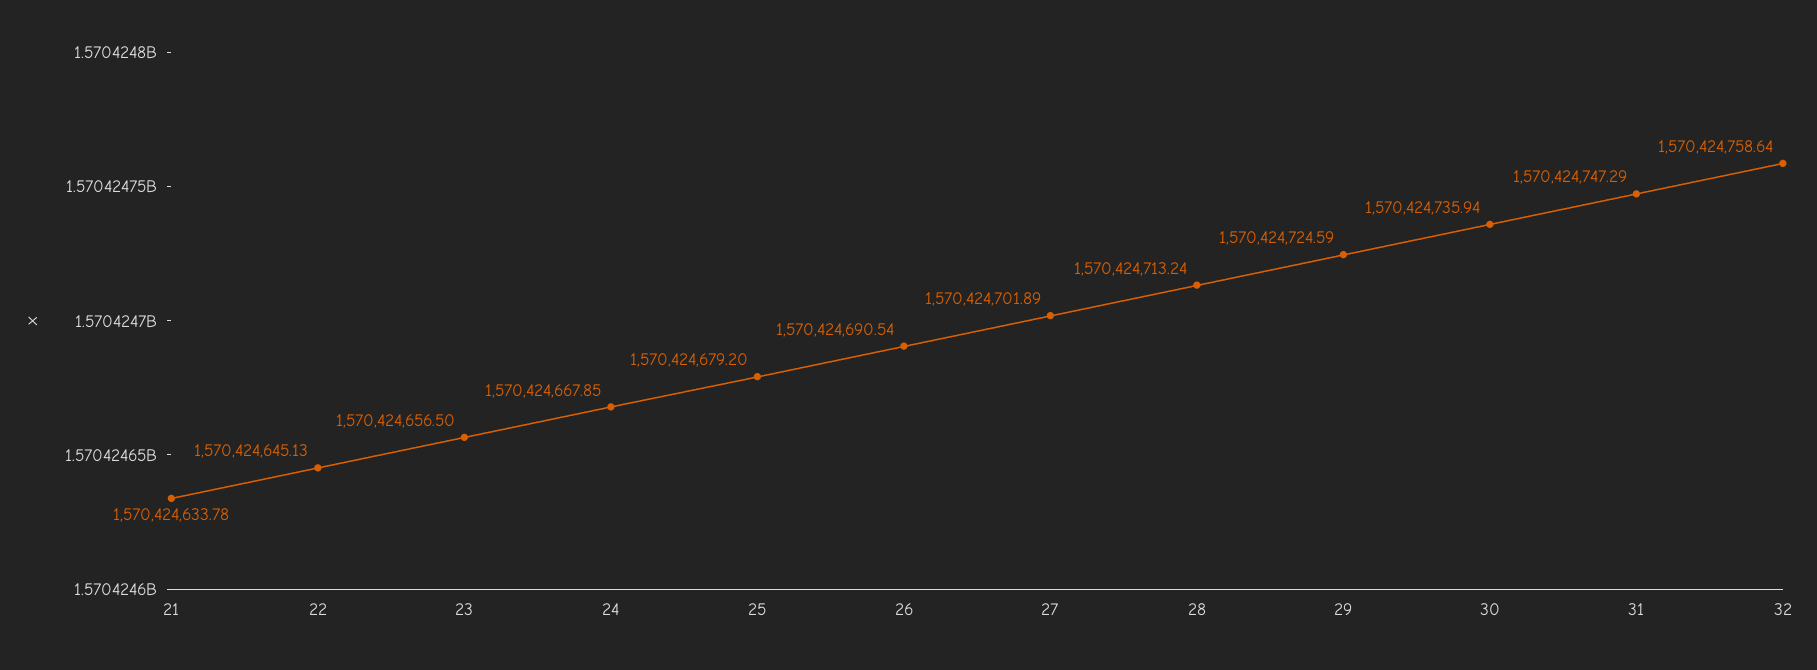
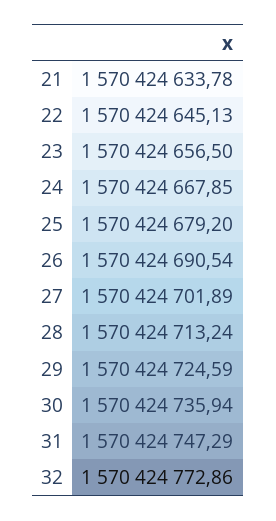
32: 1570424758.64 -> 1570424772.86

